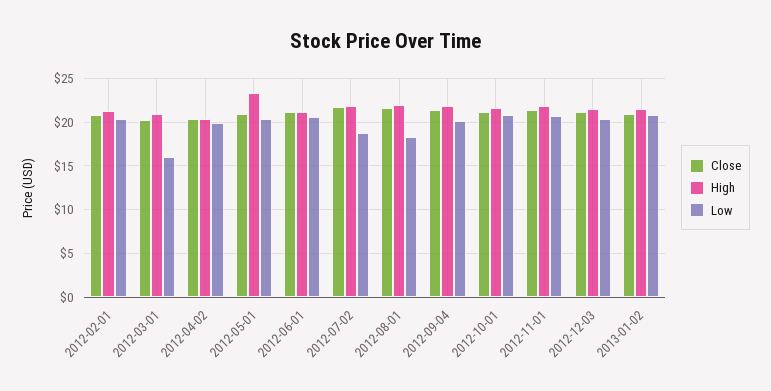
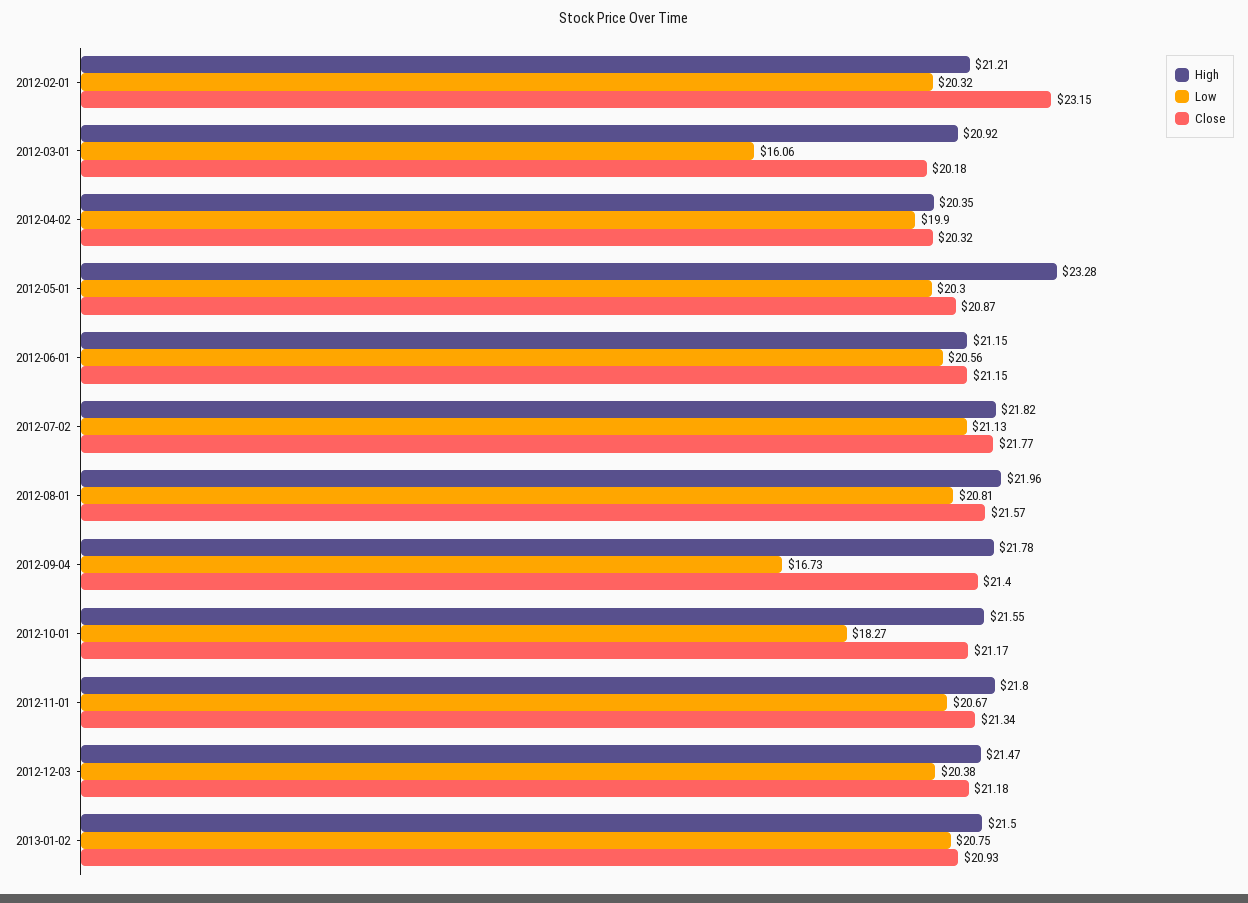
Close, 2012-02-01: 21 -> 23.15
Low, 2012-07-02: 19 -> 21.13
Low, 2012-08-01: 18 -> 20.81
Low, 2012-09-04: 20 -> 16.73
Low, 2012-10-01: 21 -> 18.27

